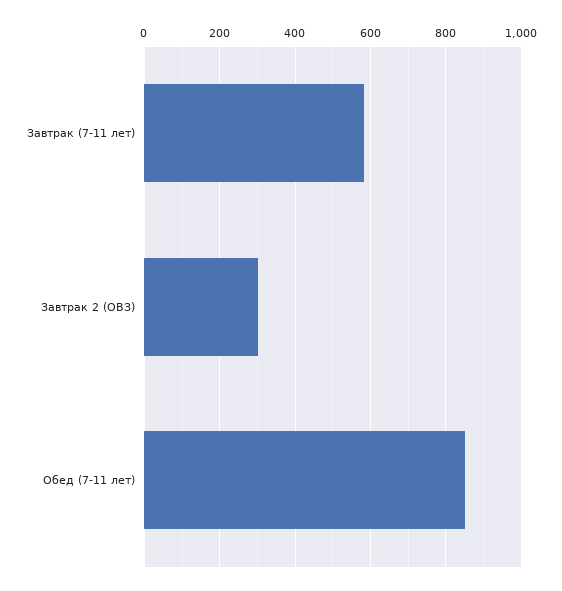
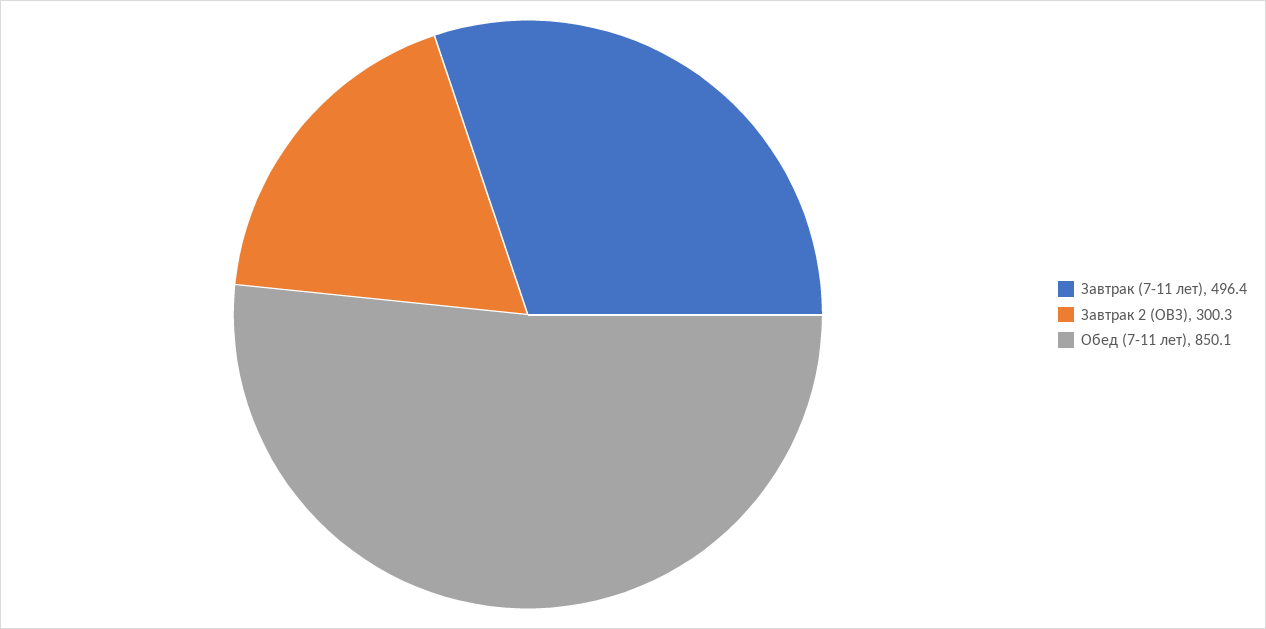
Завтрак (7-11 лет): 580 -> 496.4

